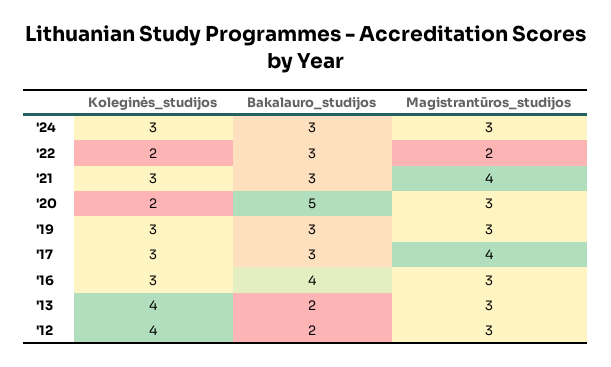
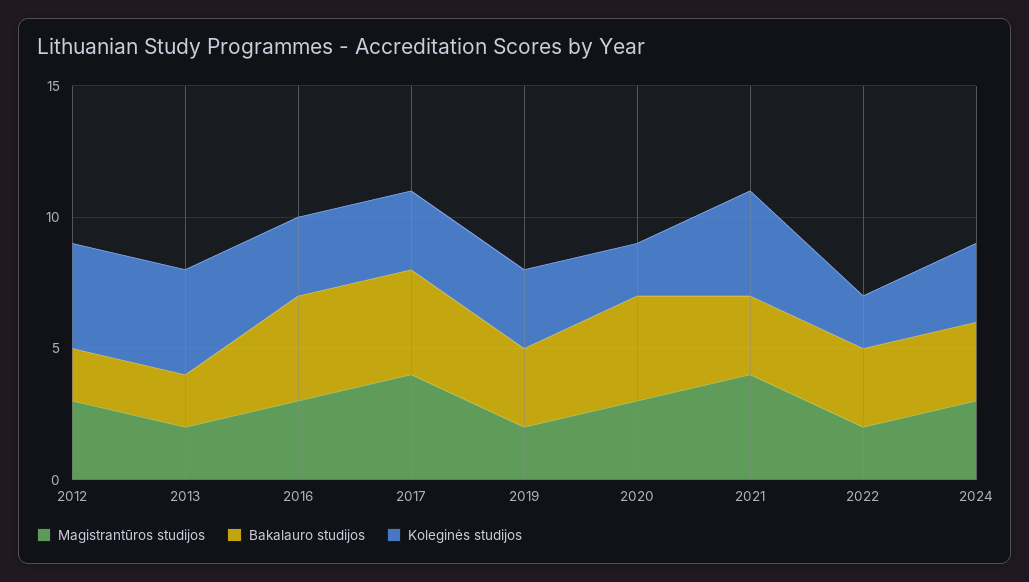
Koleginės_studijos, '21: 3 -> 4
Bakalauro_studijos, '20: 5 -> 4
Magistrantūros_studijos, '19: 3 -> 2
Bakalauro_studijos, '17: 3 -> 4
Magistrantūros_studijos, '13: 3 -> 2

